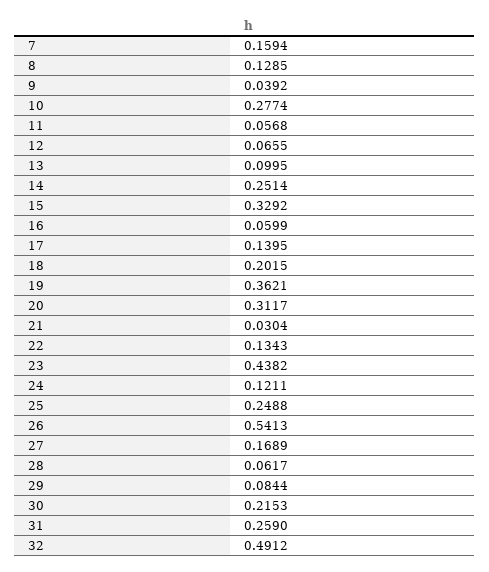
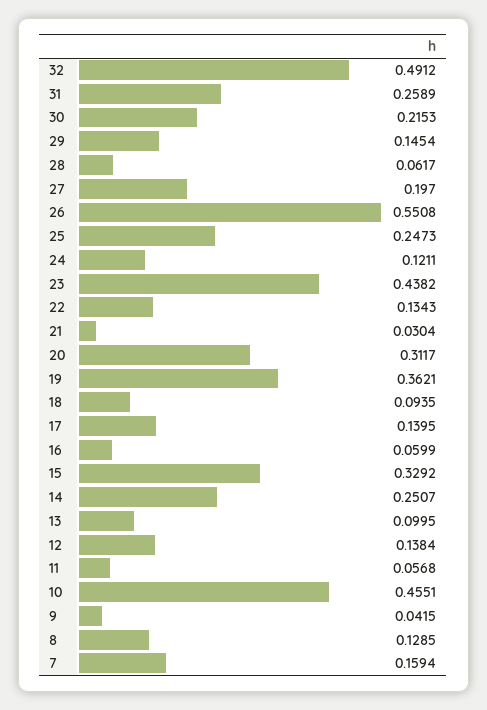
9: 0.0392 -> 0.0415
10: 0.2774 -> 0.4551
12: 0.0655 -> 0.1384
14: 0.2514 -> 0.2507
18: 0.2015 -> 0.0935
25: 0.2488 -> 0.2473
26: 0.5413 -> 0.5508
27: 0.1689 -> 0.197
29: 0.0844 -> 0.1454
31: 0.259 -> 0.2589

